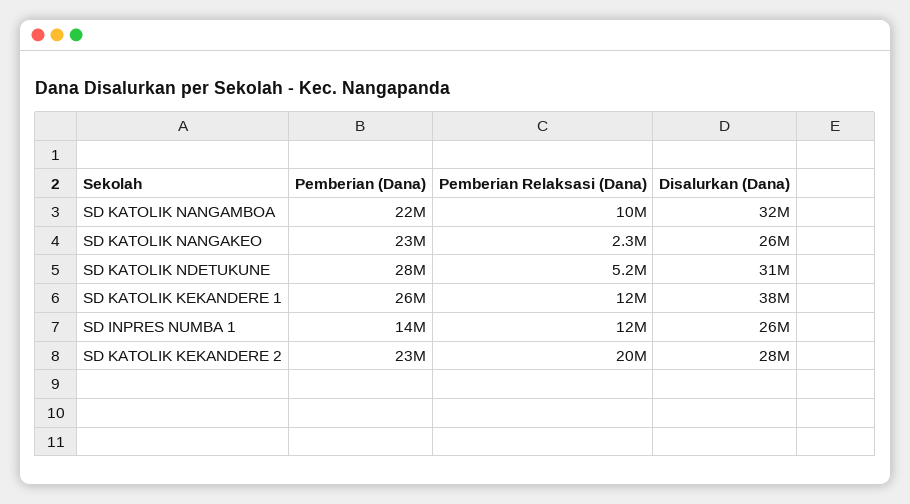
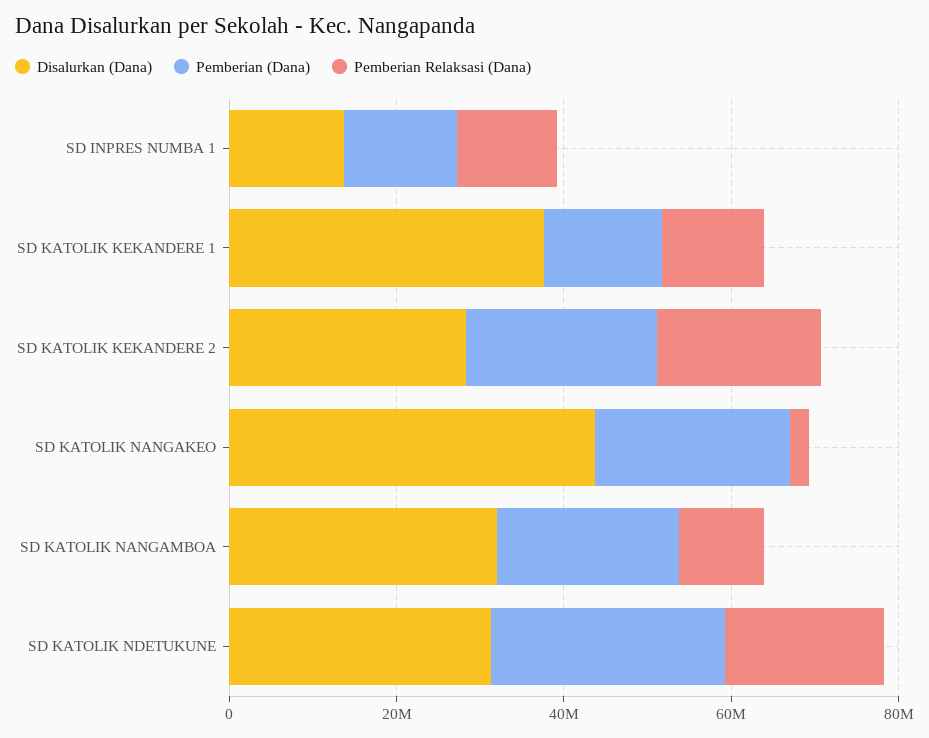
Disalurkan (Dana), SD KATOLIK NANGAKEO: 26000000 -> 45000000
Pemberian Relaksasi (Dana), SD KATOLIK NDETUKUNE: 5200000 -> 20000000
Pemberian (Dana), SD KATOLIK KEKANDERE 1: 26000000 -> 15000000
Disalurkan (Dana), SD INPRES NUMBA 1: 26000000 -> 15000000

